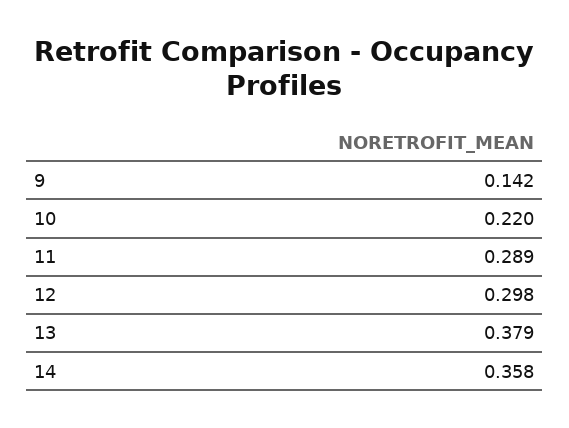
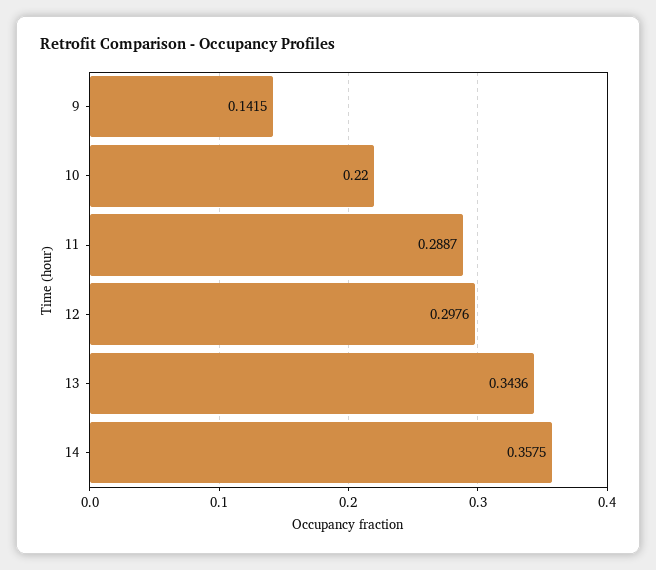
13: 0.379 -> 0.3436

